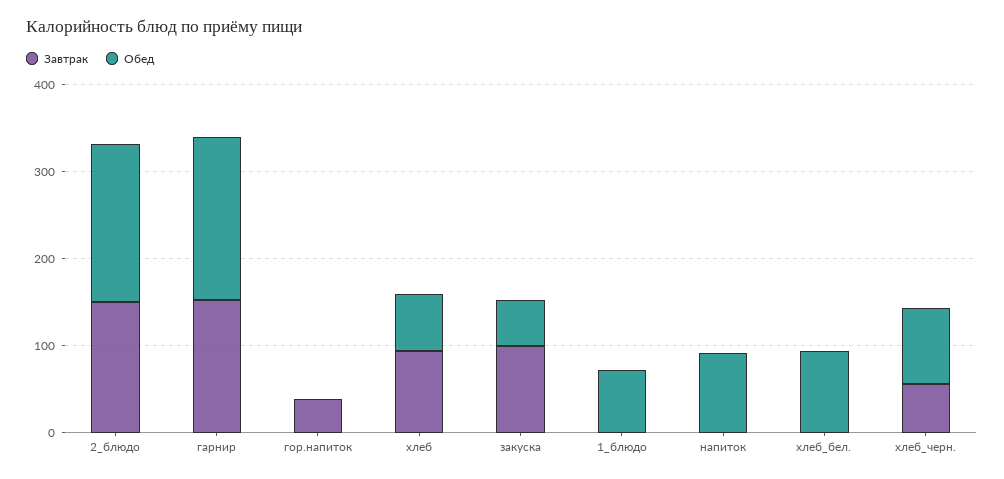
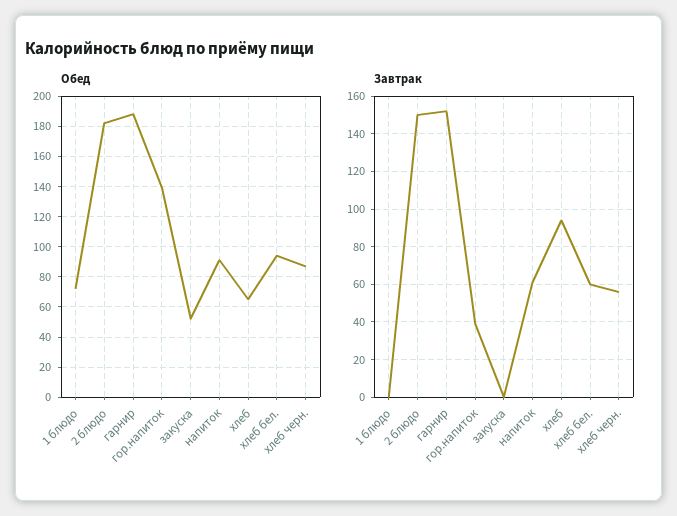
Обед, гор.напиток: 0 -> 140
Завтрак, закуска: 100 -> 0
Завтрак, напиток: 0 -> 60
Завтрак, хлеб_бел.: 0 -> 60

